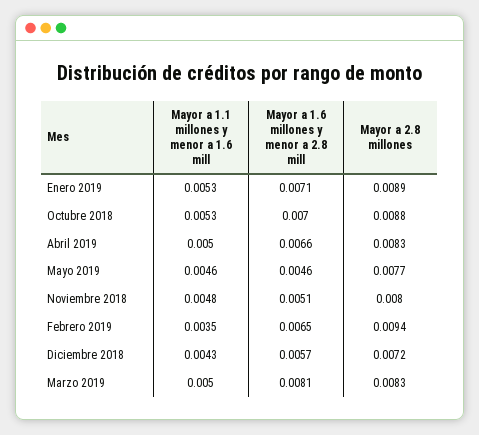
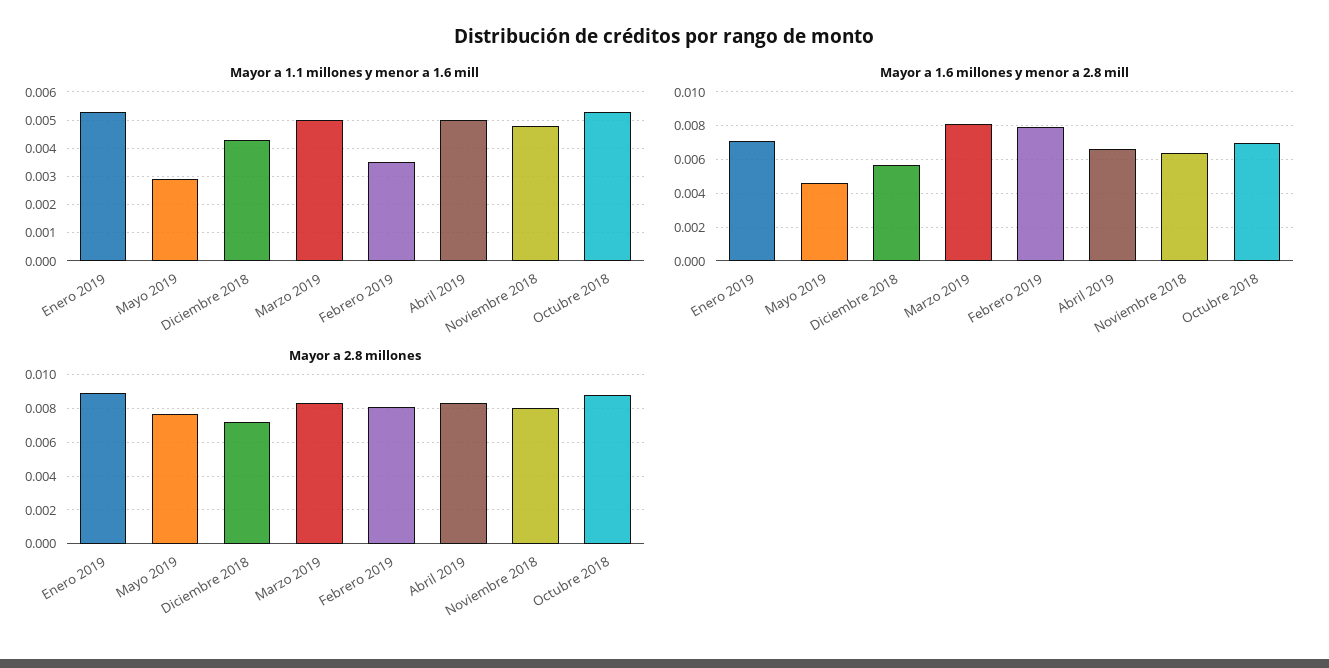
Mayor a 1.1 millones y menor a 1.6 mill, Mayo 2019: 0.0046 -> 0.003
Mayor a 1.6 millones y menor a 2.8 mill, Noviembre 2018: 0.0051 -> 0.0065
Mayor a 1.6 millones y menor a 2.8 mill, Febrero 2019: 0.0065 -> 0.008
Mayor a 2.8 millones, Febrero 2019: 0.0094 -> 0.008

